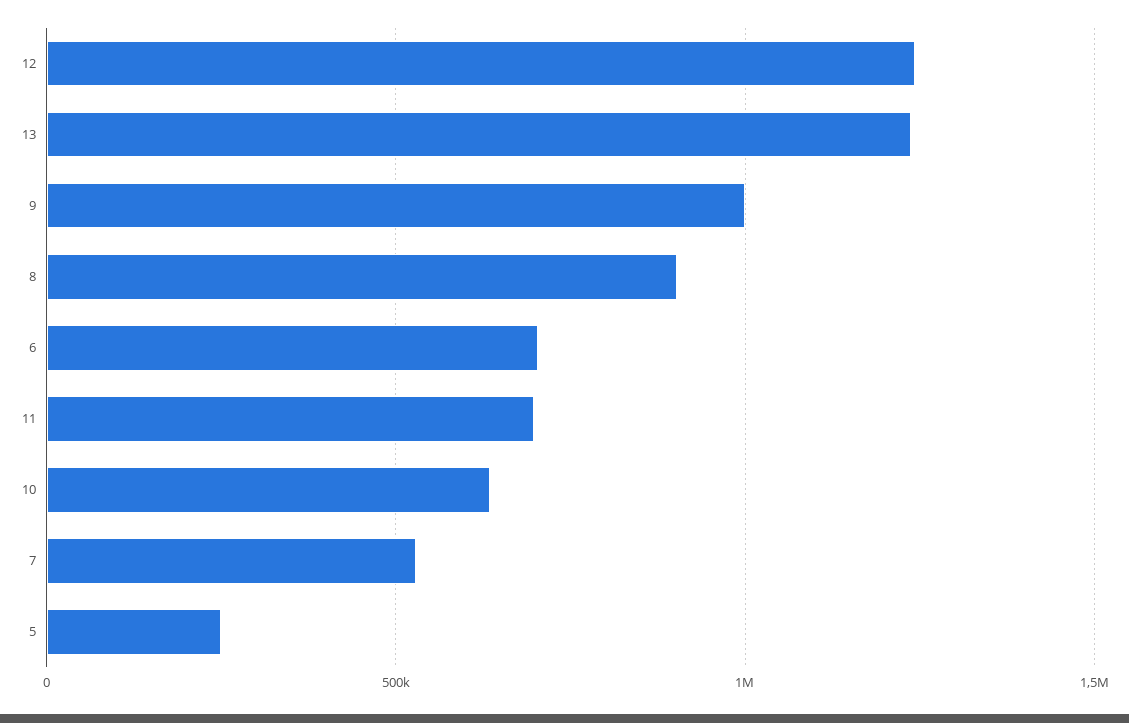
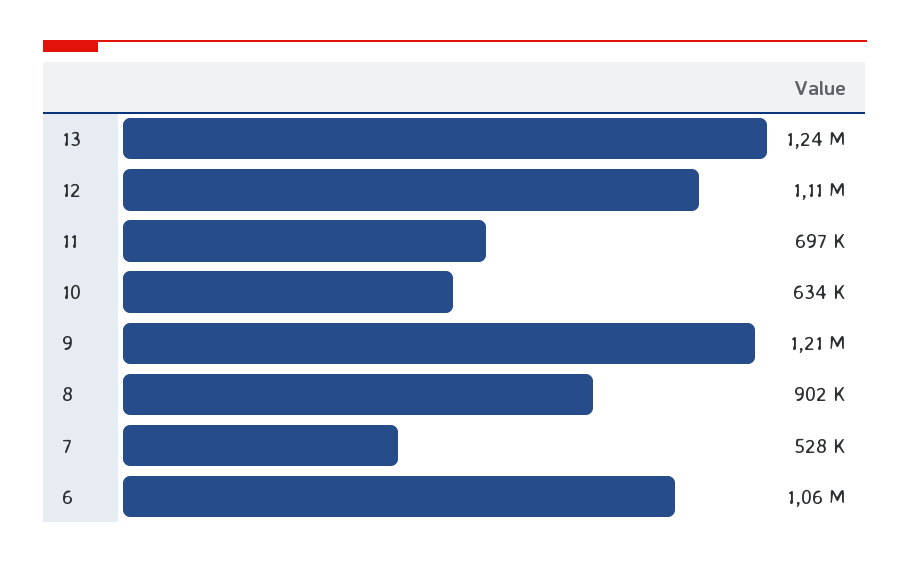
12: 1250000 -> 1110000
9: 1000000 -> 1210000
6: 700000 -> 1060000
5: 250000 -> none

